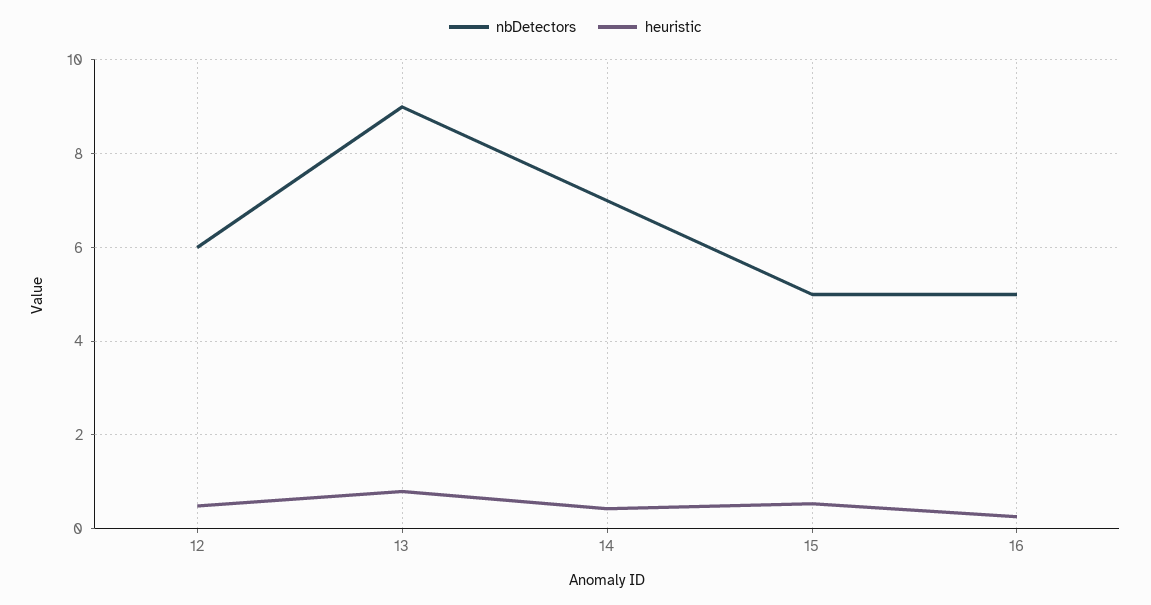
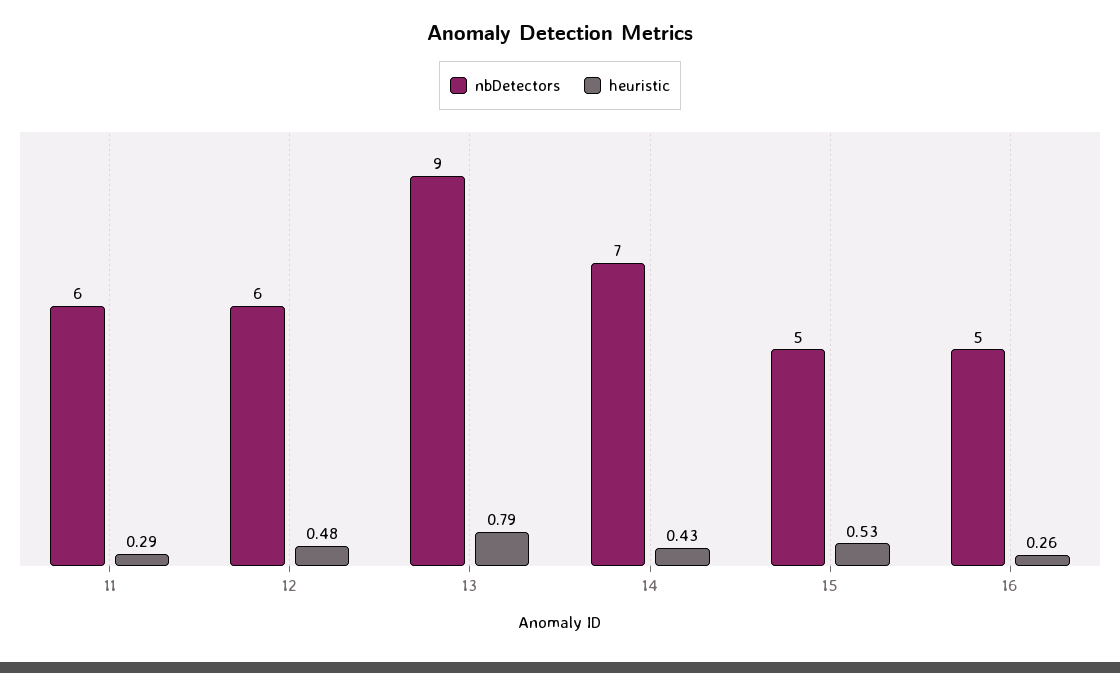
nbDetectors, 11: none -> 6
heuristic, 11: none -> 0.29

